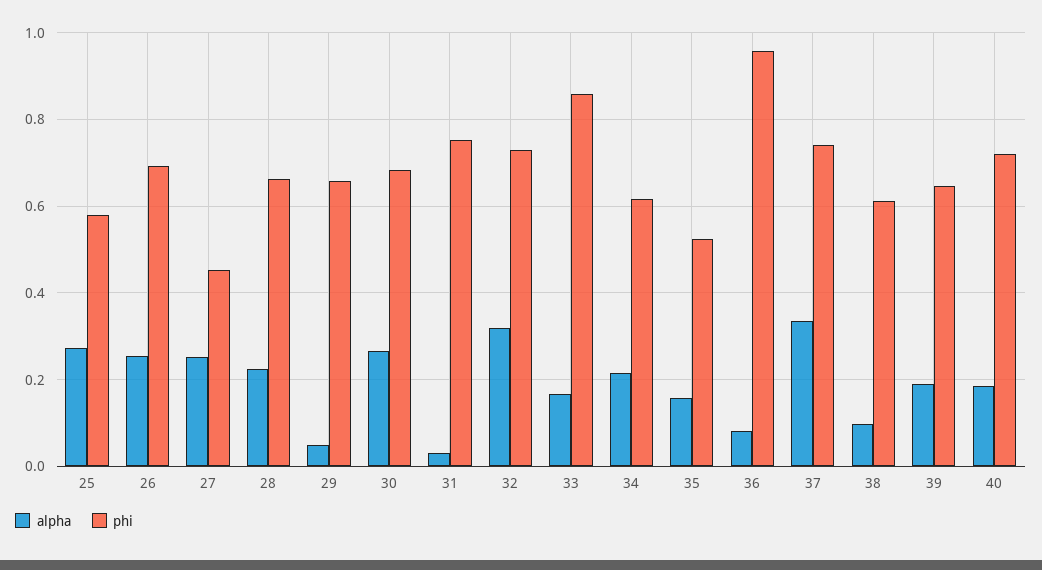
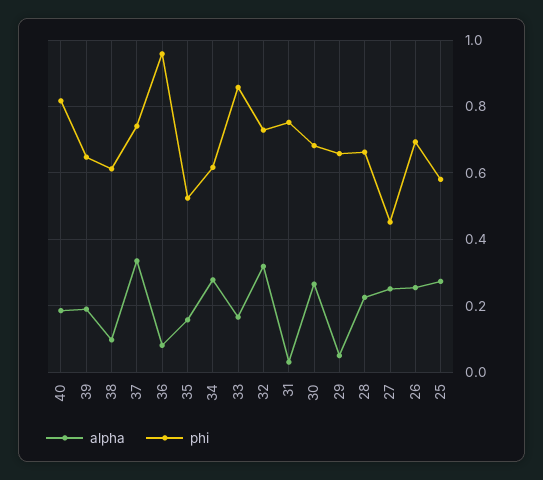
alpha, 34: 0.22 -> 0.28
phi, 40: 0.72 -> 0.82

